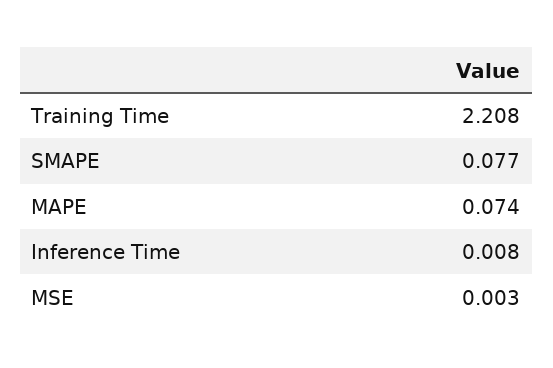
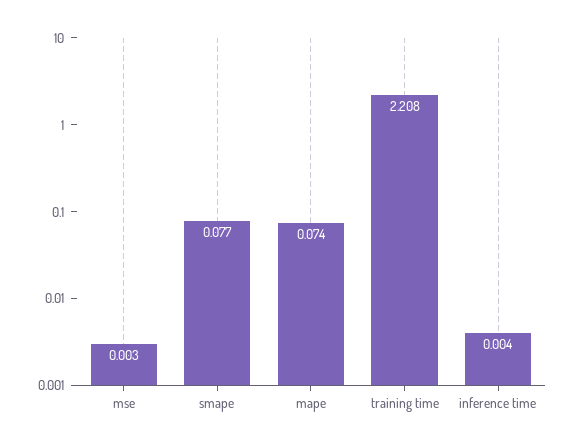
Inference Time: 0.008 -> 0.004

